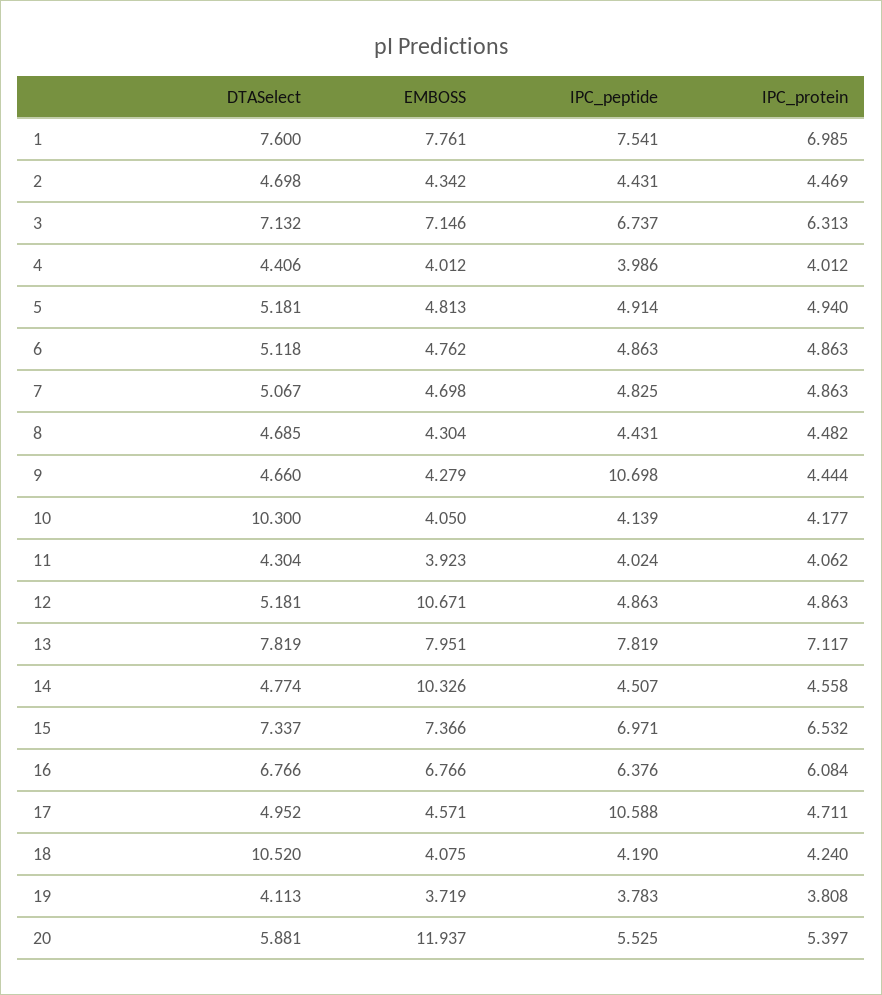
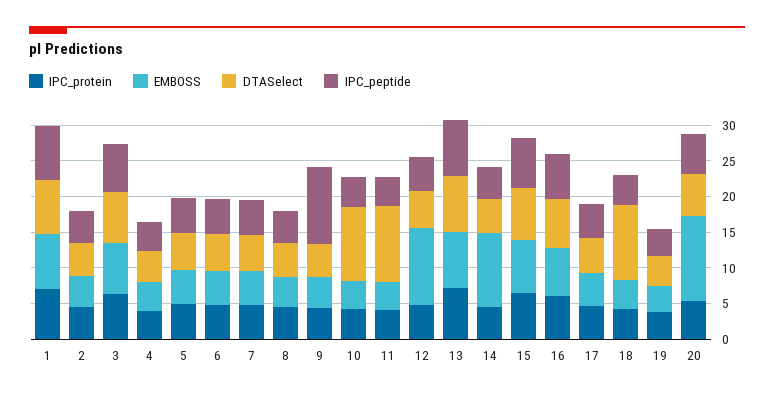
DTASelect, 11: 4.304 -> 10
IPC_peptide, 17: 10.588 -> 5

